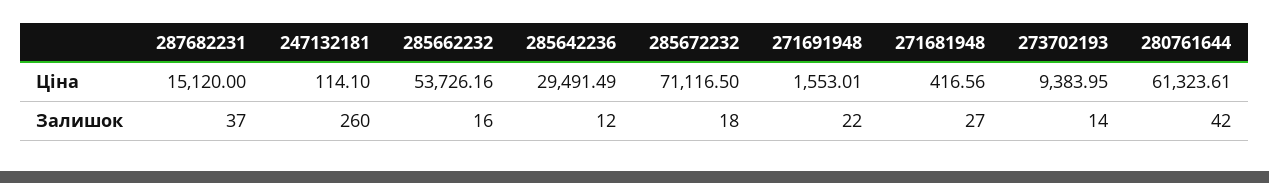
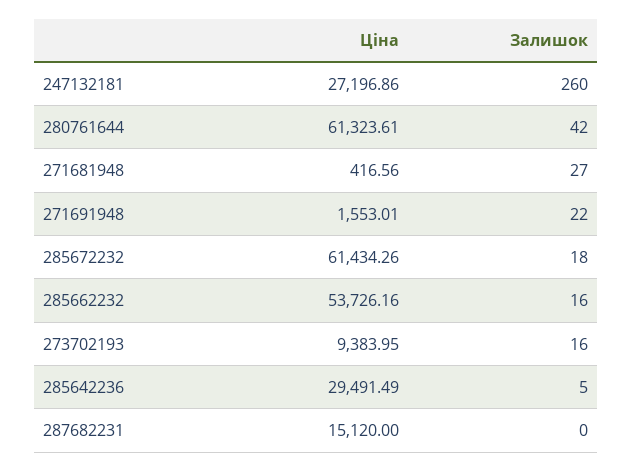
247132181, Ціна: 114.1 -> 27196.86
285672232, Ціна: 71116.5 -> 61434.26
287682231, Залишок: 37 -> 0
285642236, Залишок: 12 -> 5
273702193, Залишок: 14 -> 16

